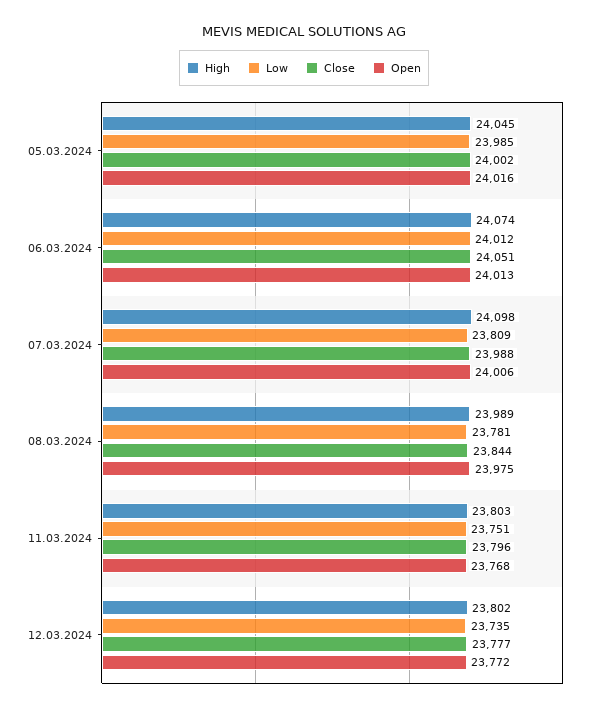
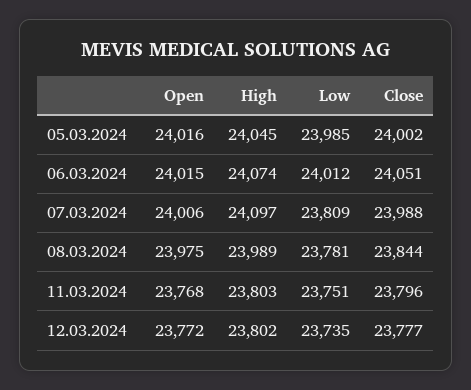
Open, 06.03.2024: 24013 -> 24015
High, 07.03.2024: 24098 -> 24097

